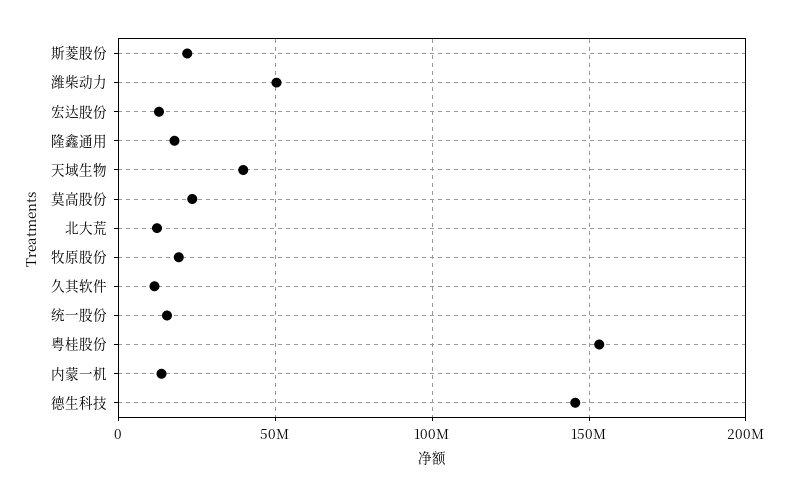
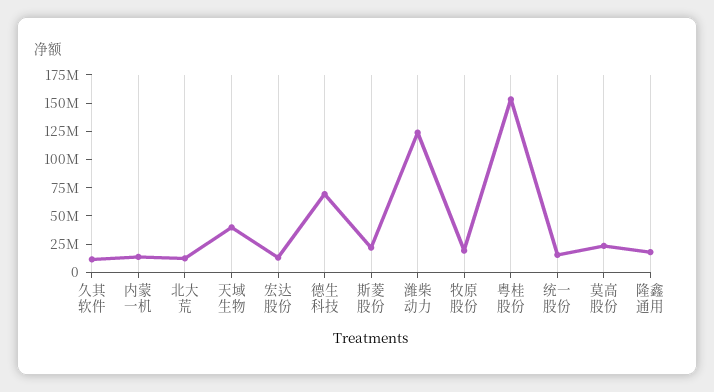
潍柴动力: 50000000 -> 125000000
德生科技: 145000000 -> 75000000

